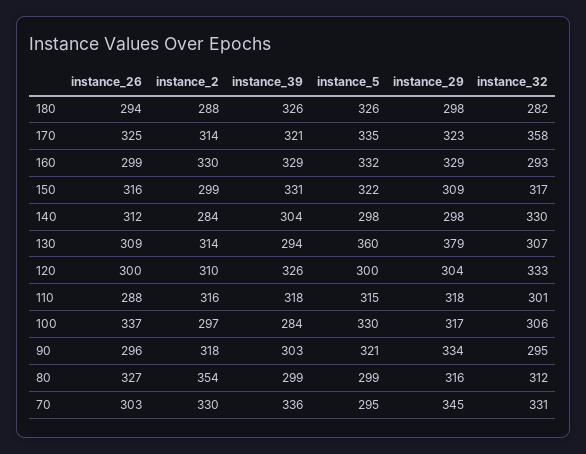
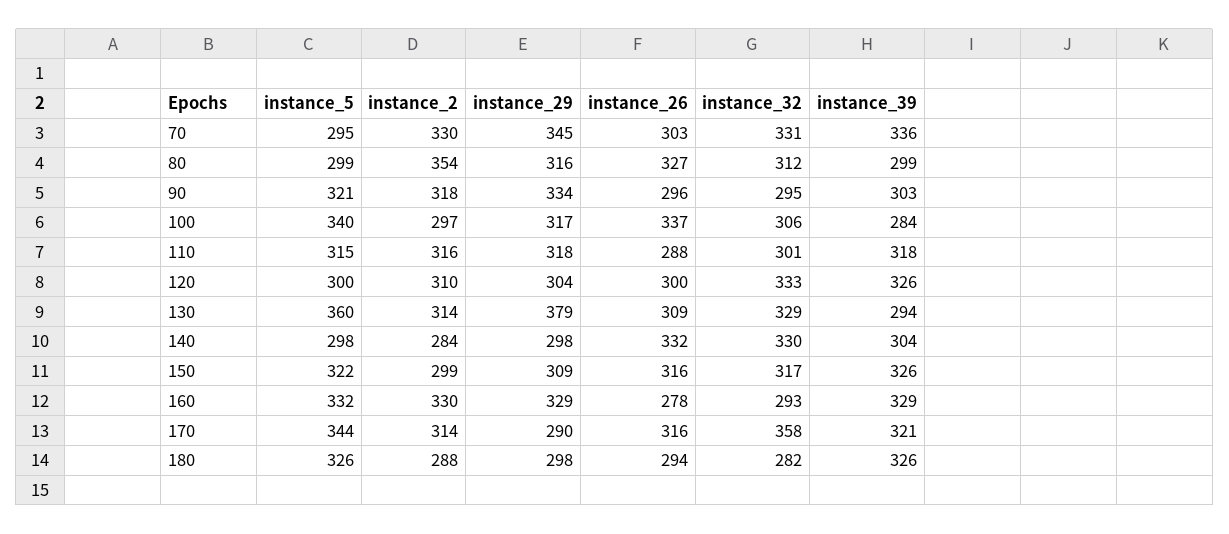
instance_26, 170: 325 -> 316
instance_5, 170: 335 -> 344
instance_29, 170: 323 -> 290
instance_26, 160: 299 -> 278
instance_39, 150: 331 -> 326
instance_26, 140: 312 -> 332
instance_32, 130: 307 -> 329
instance_5, 100: 330 -> 340

